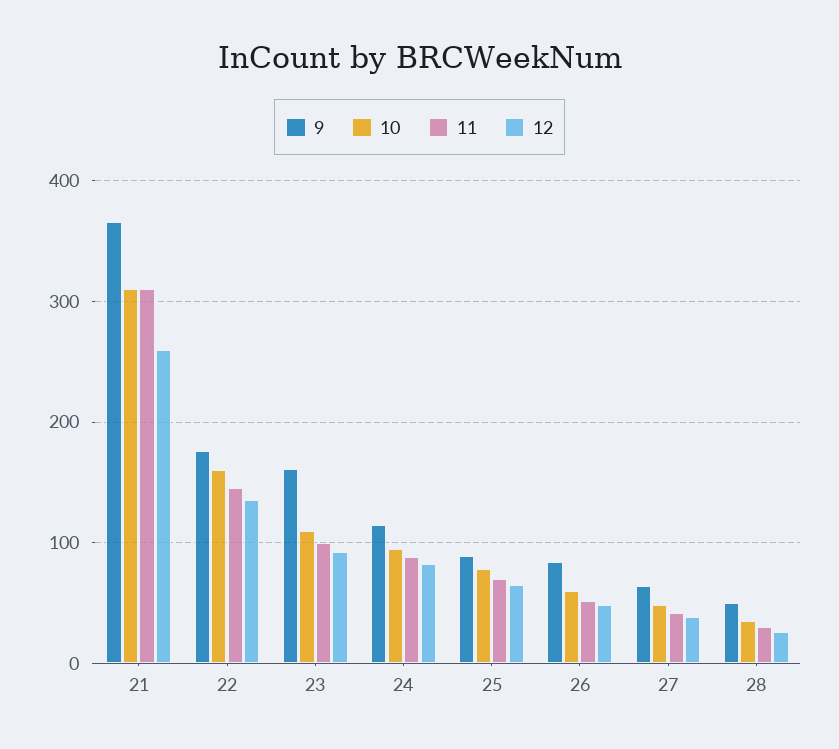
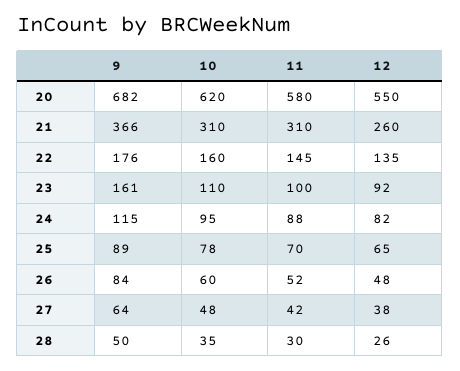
9, 20: none -> 682
10, 20: none -> 620
11, 20: none -> 580
12, 20: none -> 550

